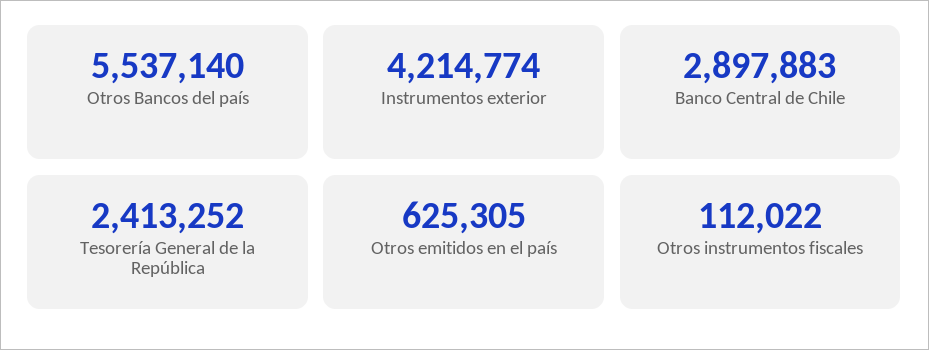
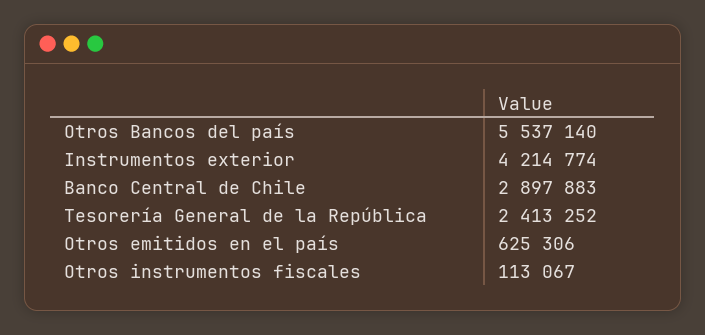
Otros emitidos en el país: 625305 -> 625306
Otros instrumentos fiscales: 112022 -> 113067

